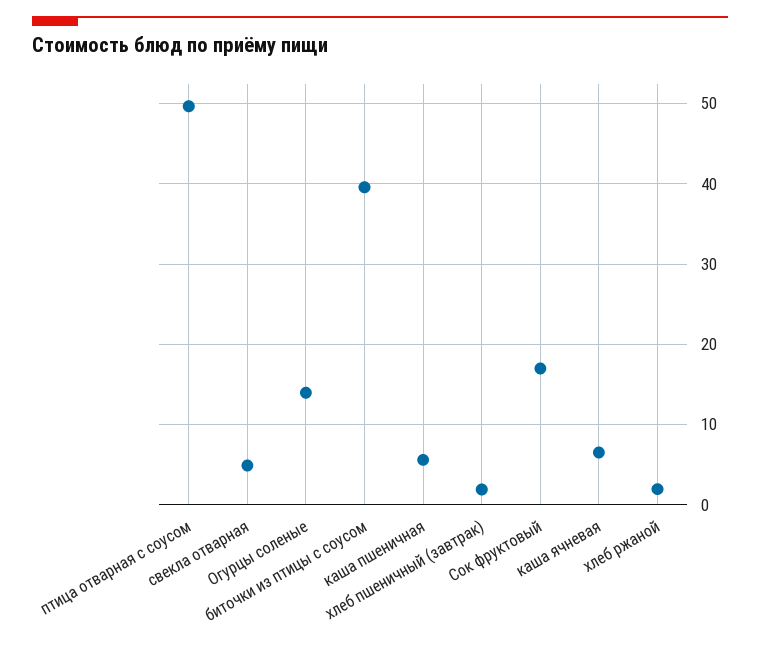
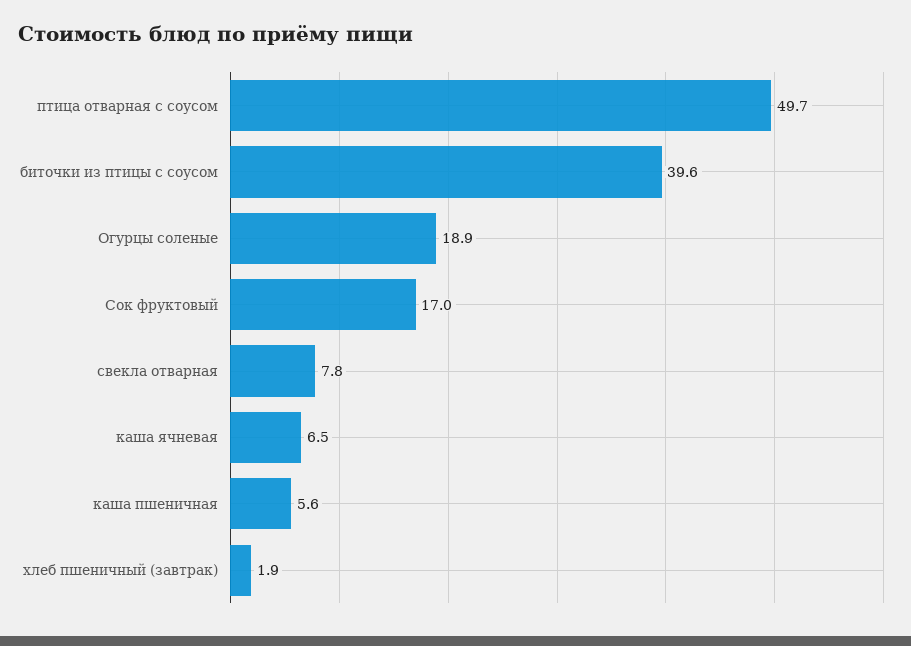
свекла отварная: 5 -> 7.8
Огурцы соленые: 14 -> 18.9
хлеб ржаной: 2 -> none

